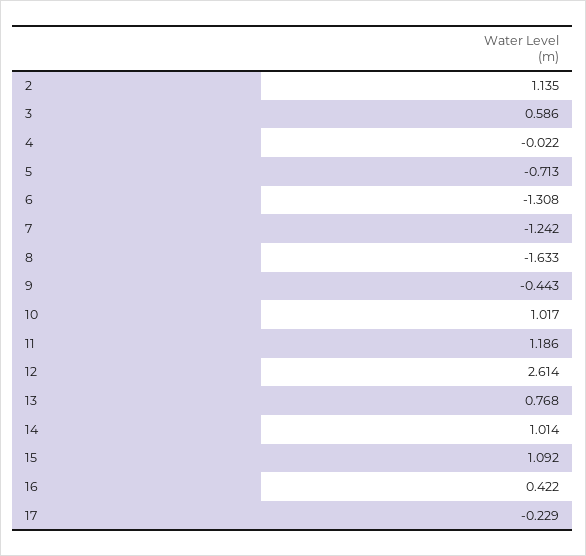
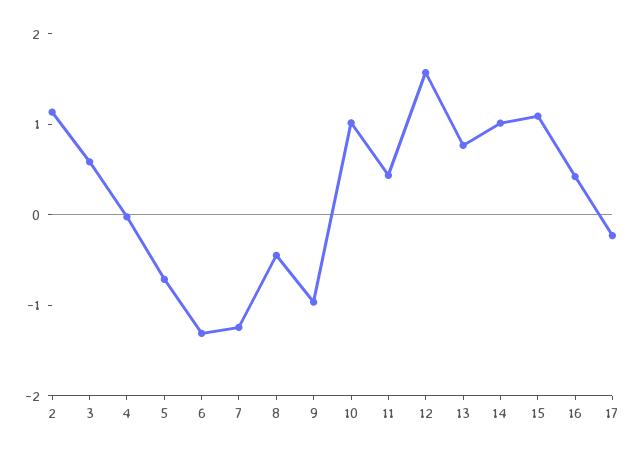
8: -1.633 -> -0.4
9: -0.443 -> -1
11: 1.186 -> 0.4
12: 2.614 -> 1.6

